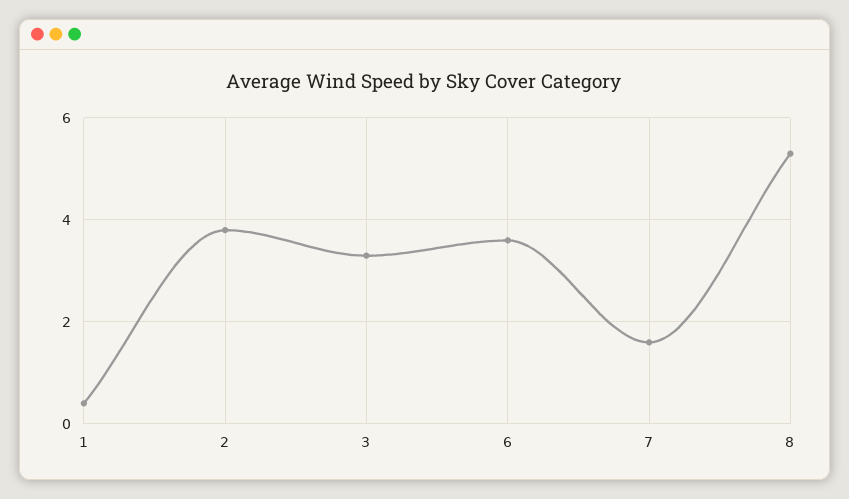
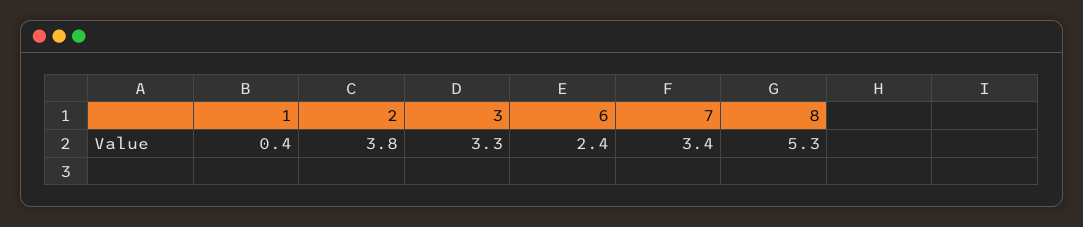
6: 3.5 -> 2.4
7: 1.5 -> 3.4

